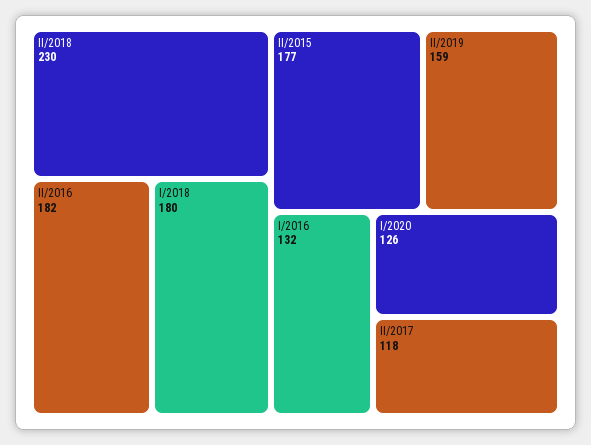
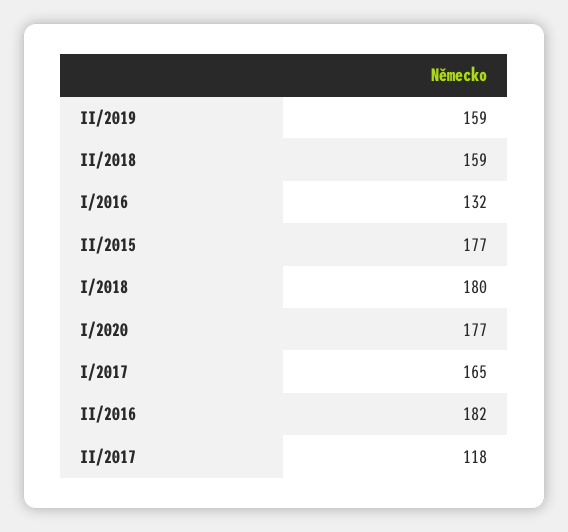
II/2018: 230 -> 159
I/2020: 126 -> 177
I/2017: none -> 165

